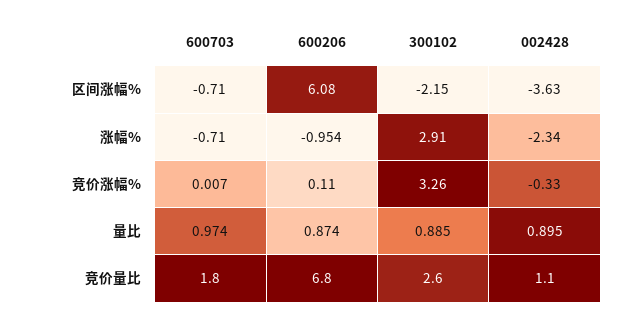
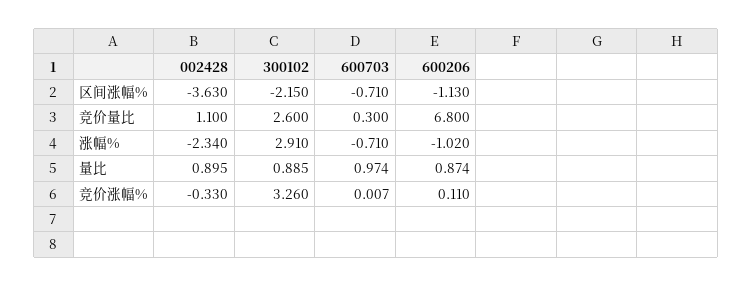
600206, 区间涨幅%: 6.08 -> -1.13
600206, 涨幅%: -0.954 -> -1.02
600703, 竞价量比: 1.8 -> 0.3

